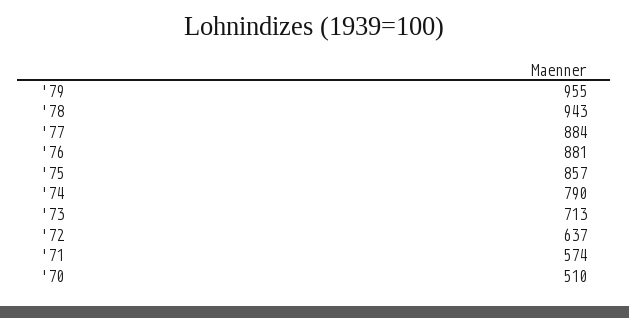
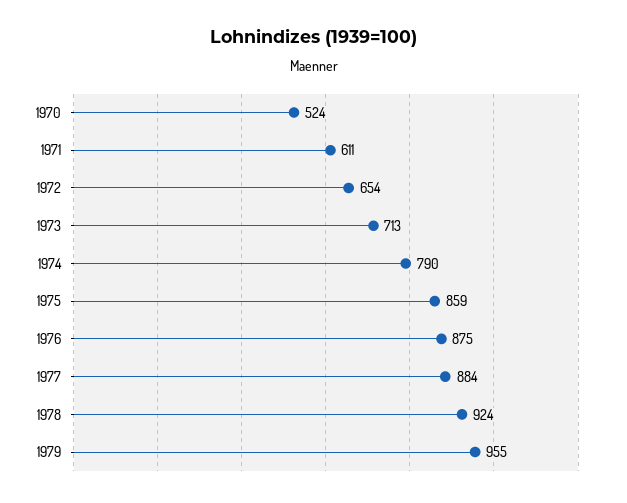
'78: 943 -> 924
'76: 881 -> 875
'75: 857 -> 859
'72: 637 -> 654
'71: 574 -> 611
'70: 510 -> 524

